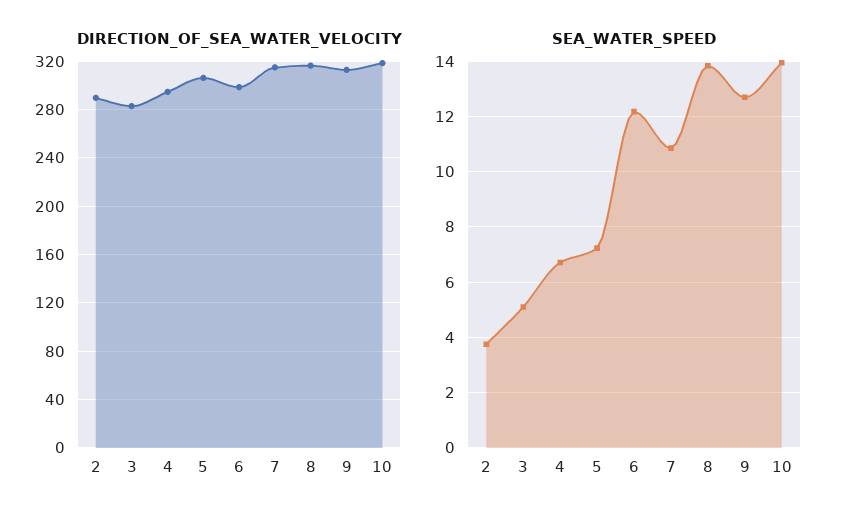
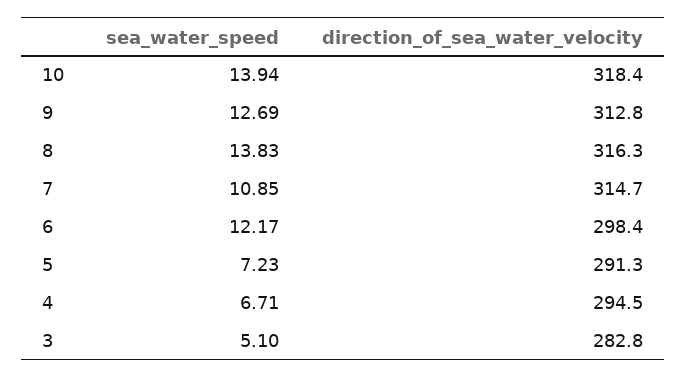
DIRECTION_OF_SEA_WATER_VELOCITY, 2: 290 -> none
DIRECTION_OF_SEA_WATER_VELOCITY, 5: 305 -> 291.3
SEA_WATER_SPEED, 2: 3.75 -> none

